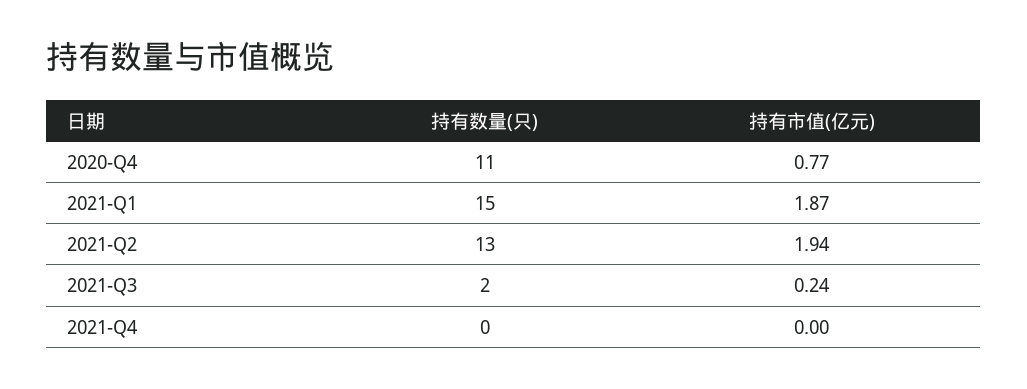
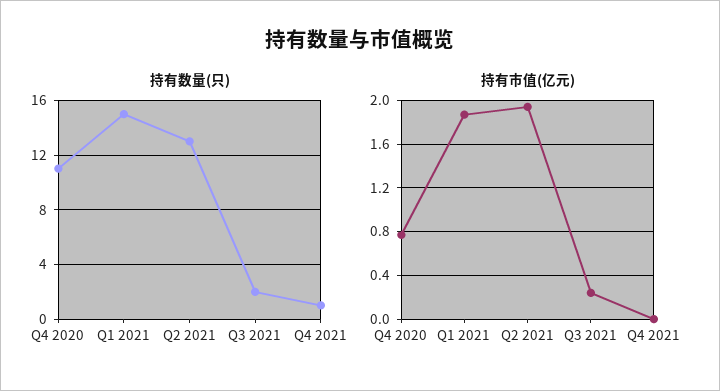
持有数量(只), 2021-Q4: 0 -> 1

